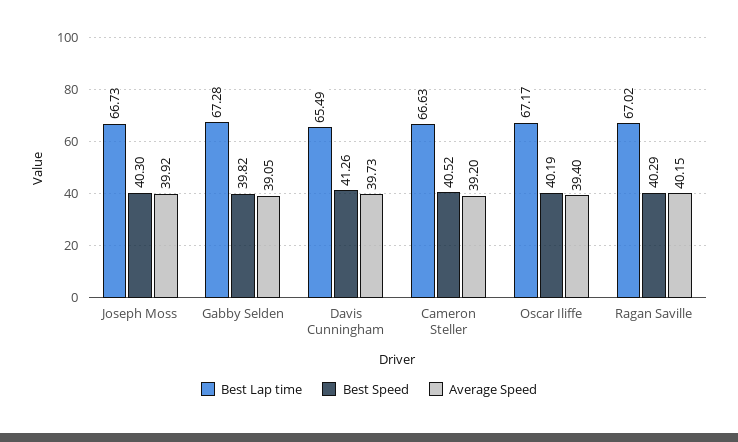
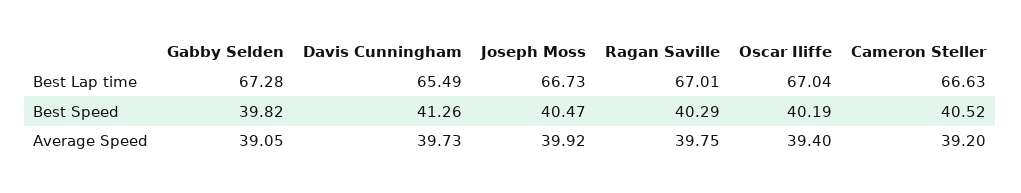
Best Speed, Joseph Moss: 40.3 -> 40.47
Best Lap time, Oscar Iliffe: 67.17 -> 67.04
Best Lap time, Ragan Saville: 67.02 -> 67.01
Average Speed, Ragan Saville: 40.15 -> 39.75

